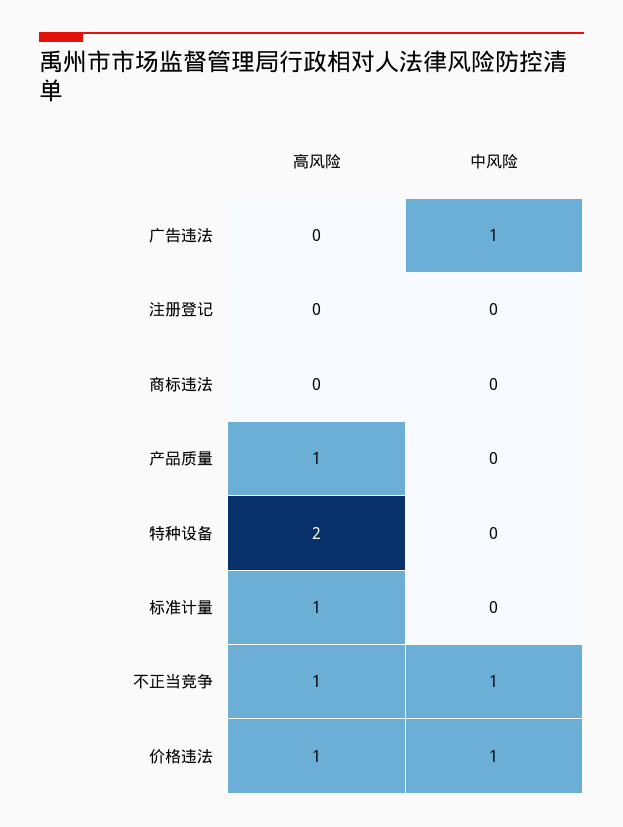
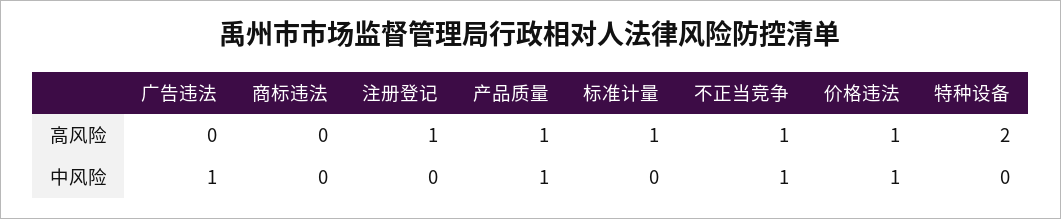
高风险, 注册登记: 0 -> 1
中风险, 产品质量: 0 -> 1

